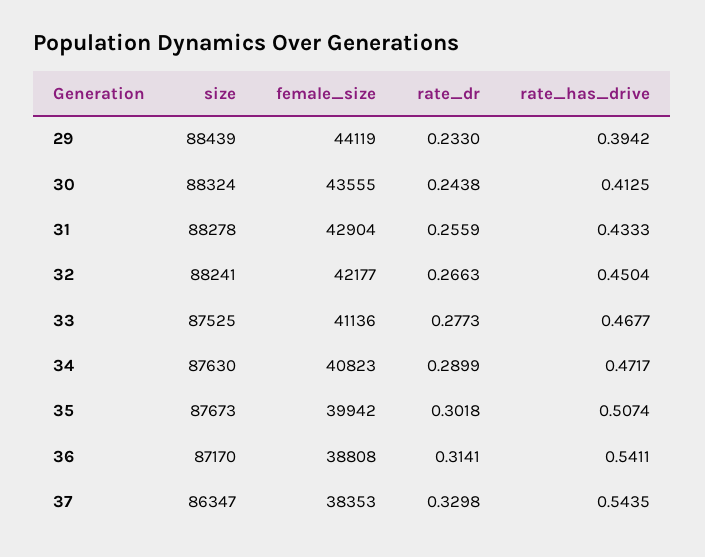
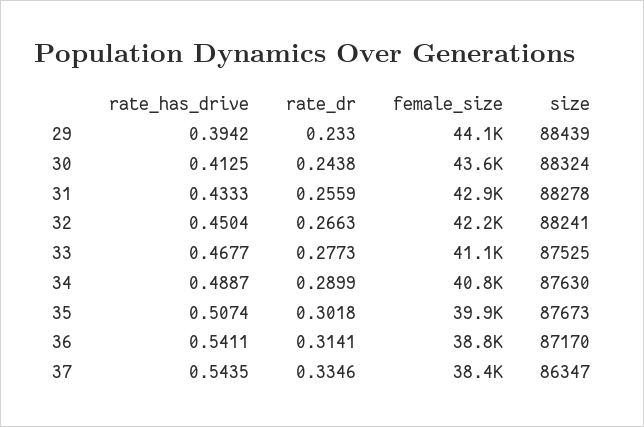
rate_has_drive, 34: 0.4717 -> 0.4887
rate_dr, 37: 0.3298 -> 0.3346

